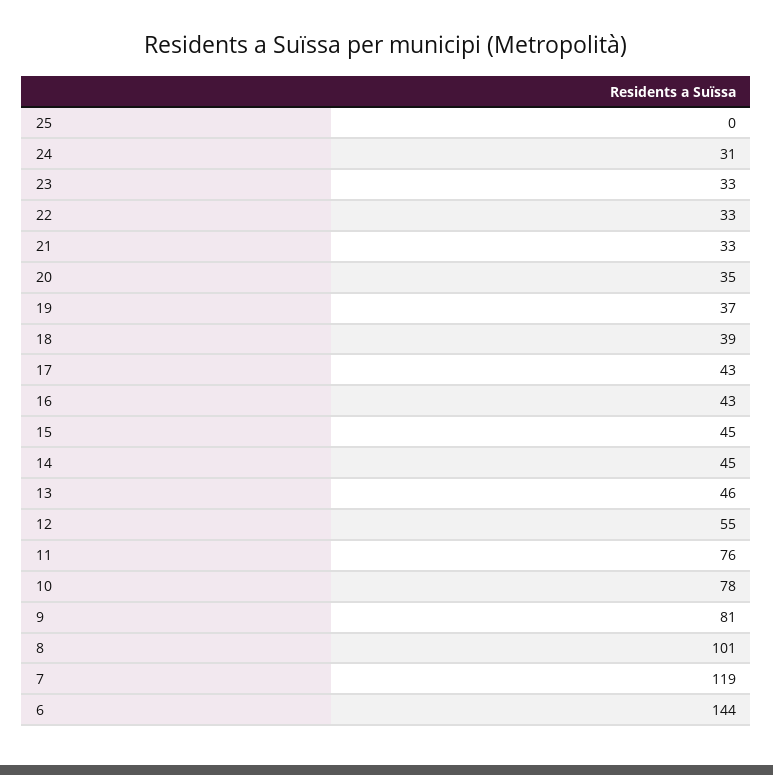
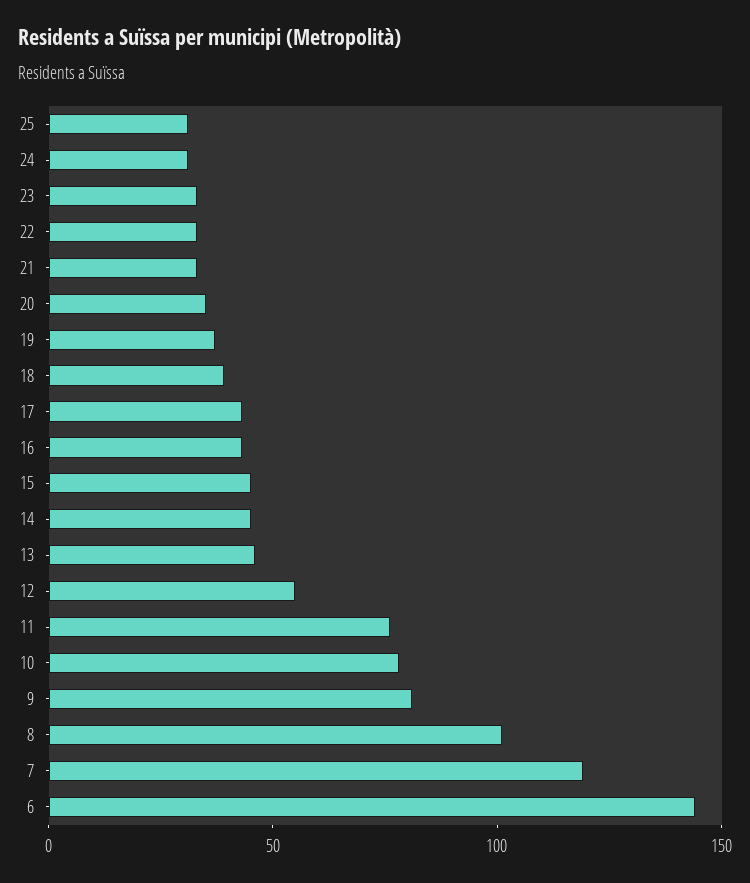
25: 0 -> 30

